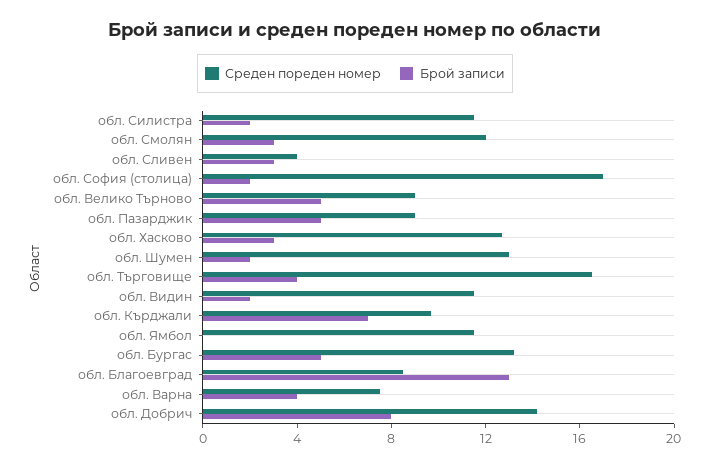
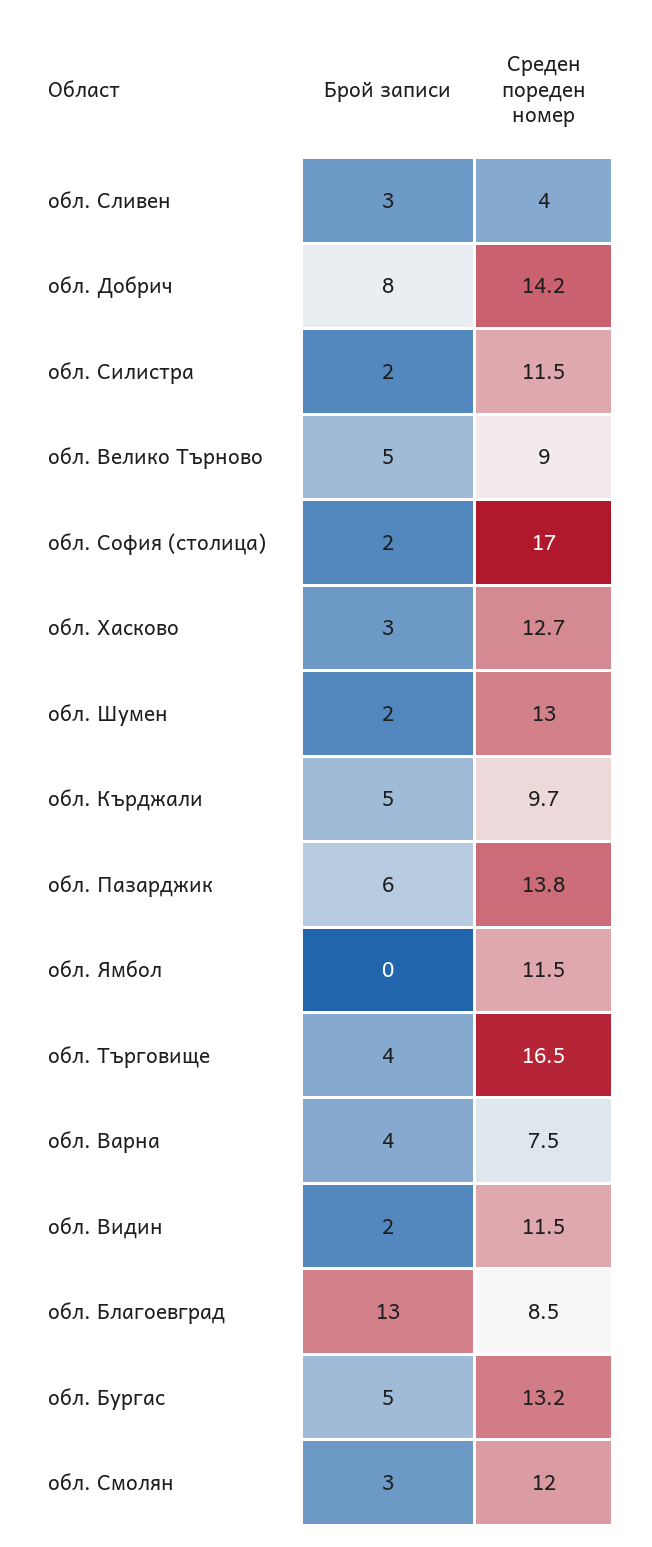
Среден пореден номер, обл. Пазарджик: 9 -> 13.8
Брой записи, обл. Пазарджик: 5 -> 6
Брой записи, обл. Кърджали: 7 -> 5

